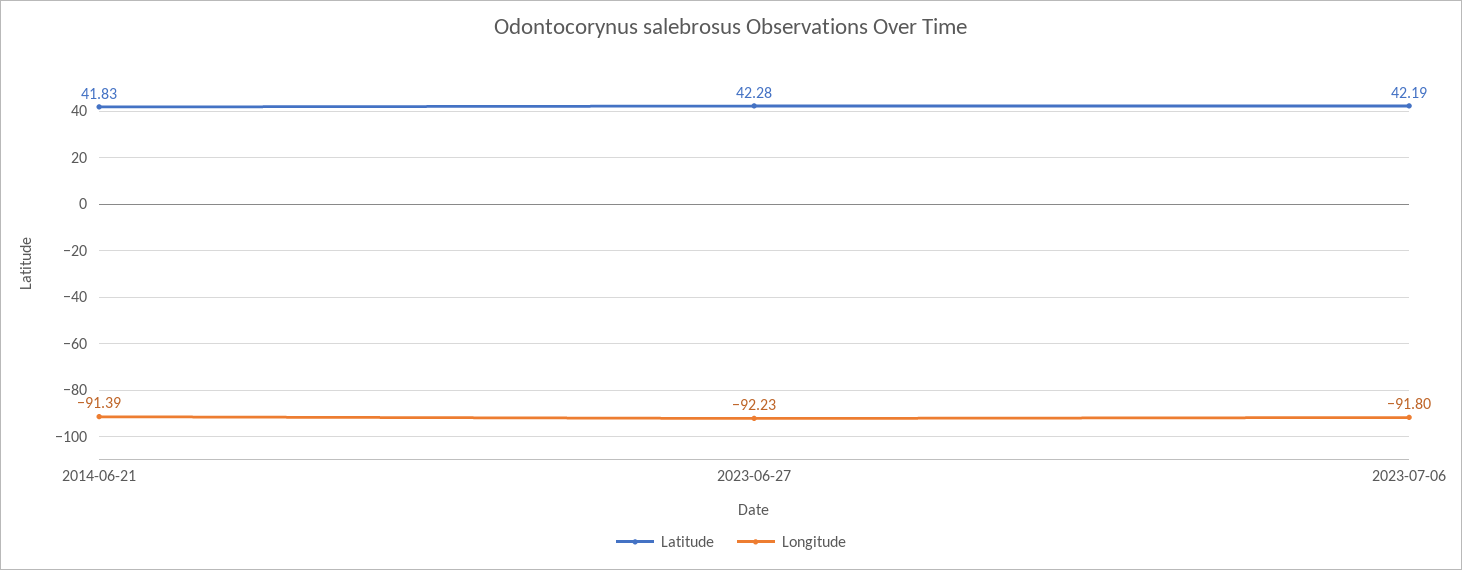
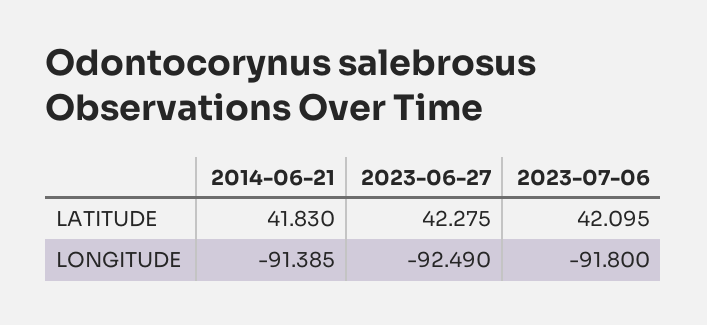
Longitude, 2023-06-27: -92.23 -> -92.49
Latitude, 2023-07-06: 42.19 -> 42.095

